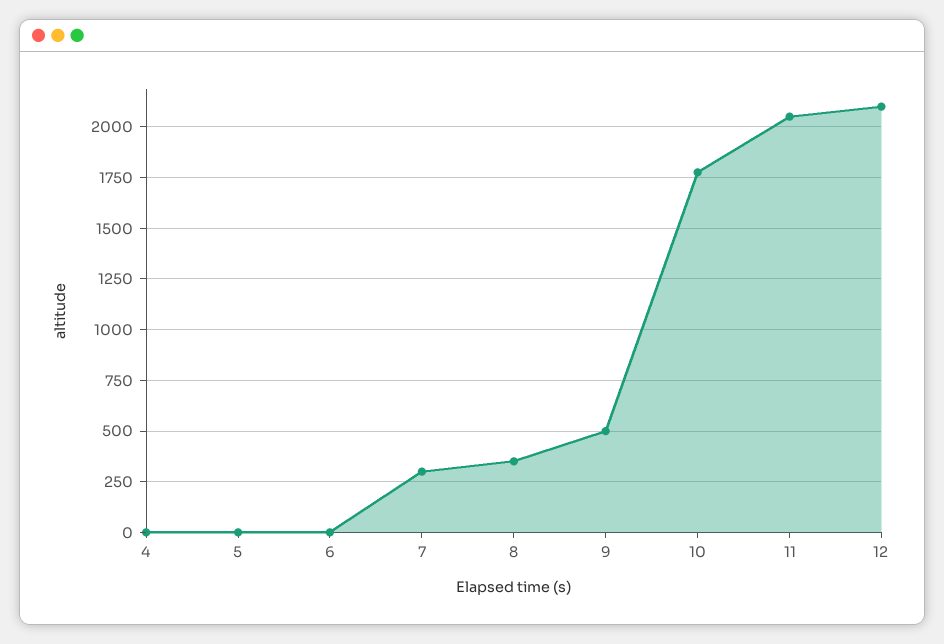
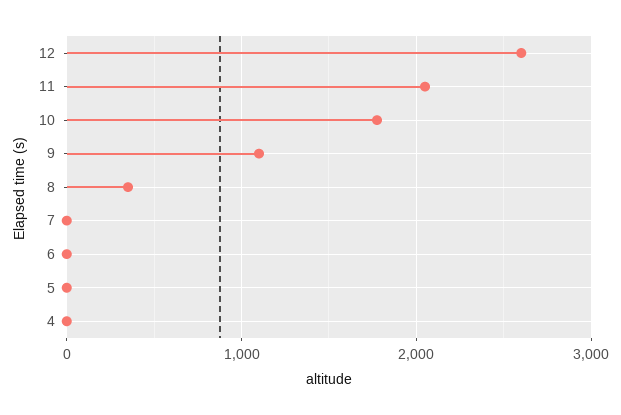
7: 300 -> 0
9: 500 -> 1100
12: 2100 -> 2600

